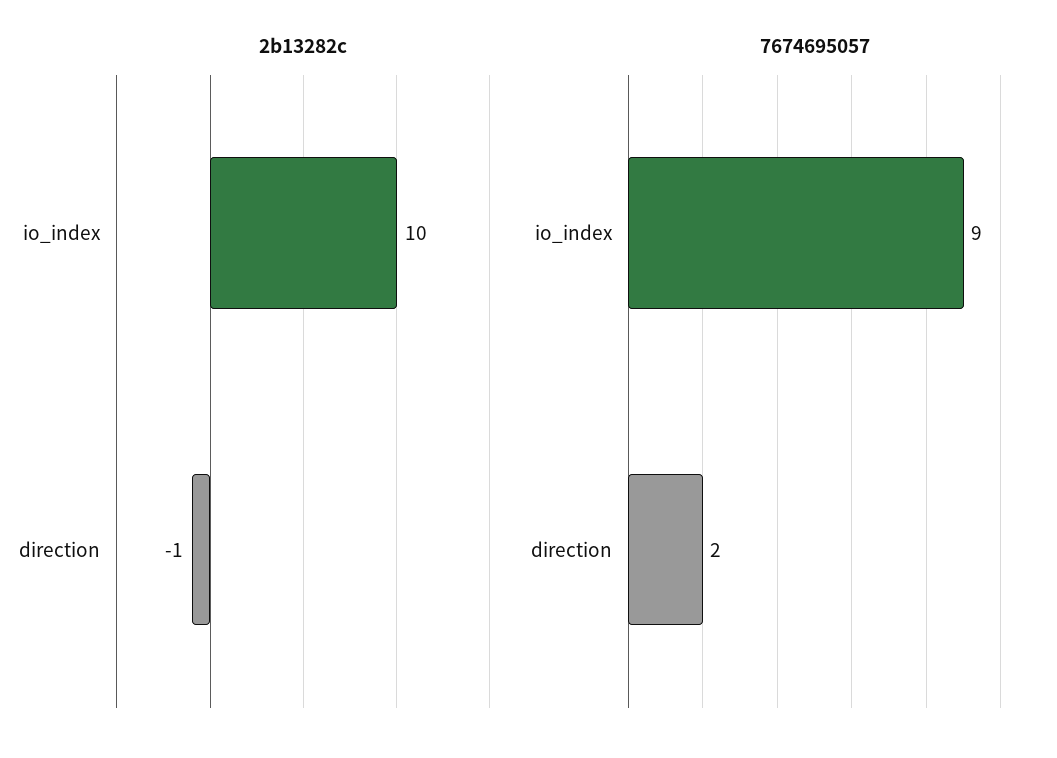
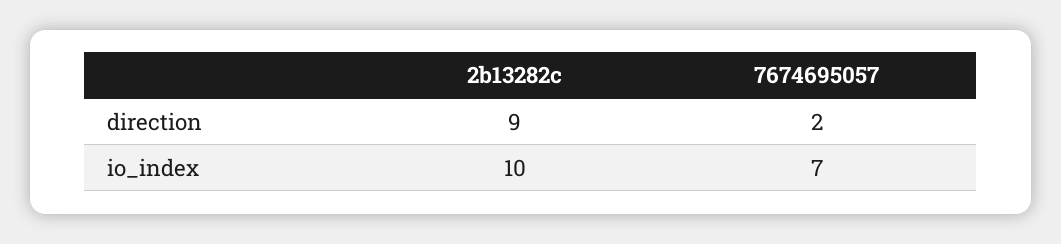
2b13282c, direction: -1 -> 9
7674695057, io_index: 9 -> 7

